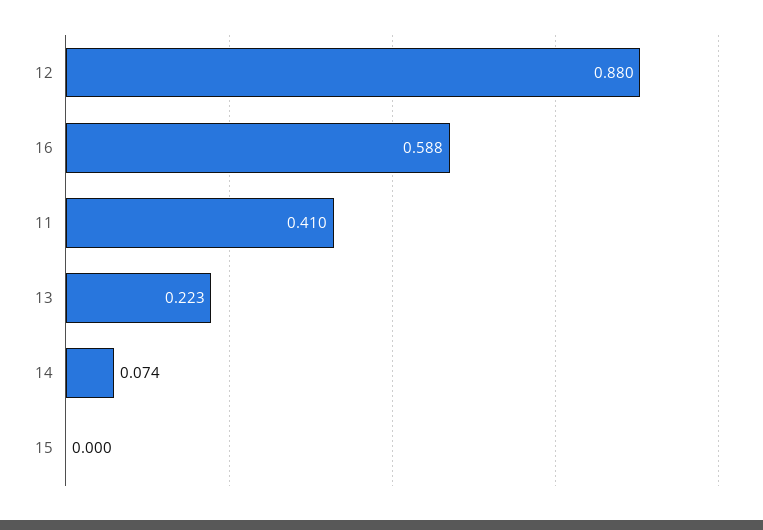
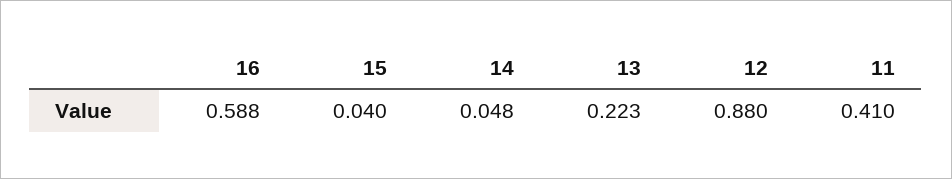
14: 0.074 -> 0.048
15: 0 -> 0.04

